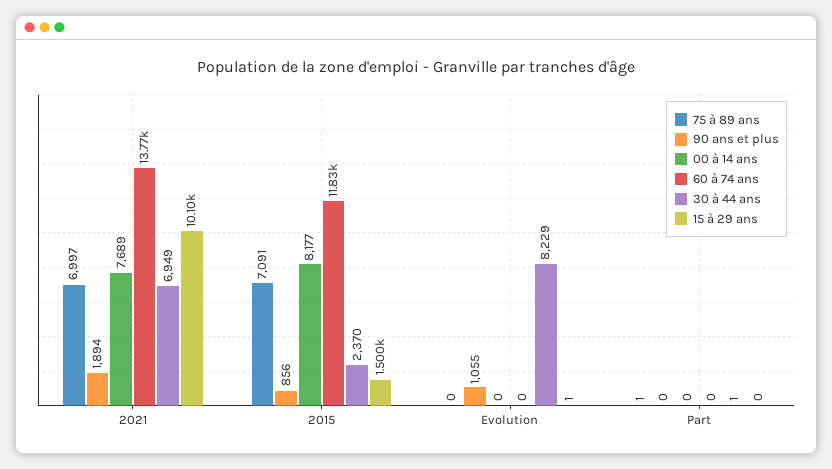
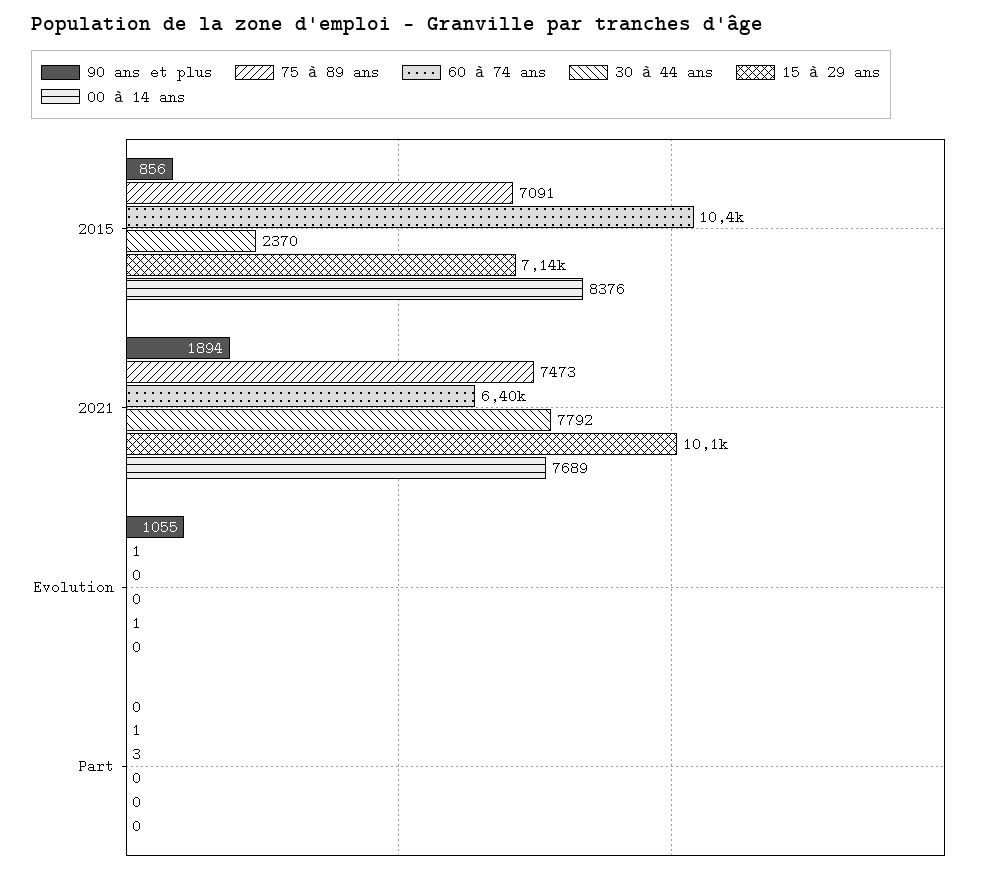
75 à 89 ans, 2021: 6997 -> 7473
60 à 74 ans, 2021: 13770 -> 6400
30 à 44 ans, 2021: 6949 -> 7792
00 à 14 ans, 2015: 8177 -> 8376
60 à 74 ans, 2015: 11830 -> 10400
15 à 29 ans, 2015: 1500 -> 7140
75 à 89 ans, Evolution: 0 -> 1
30 à 44 ans, Evolution: 8229 -> 0
60 à 74 ans, Part: 0 -> 3
30 à 44 ans, Part: 1 -> 0

